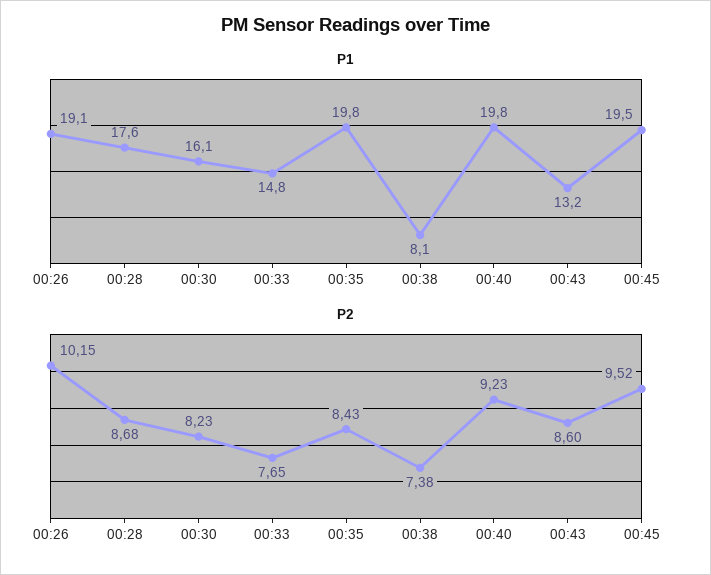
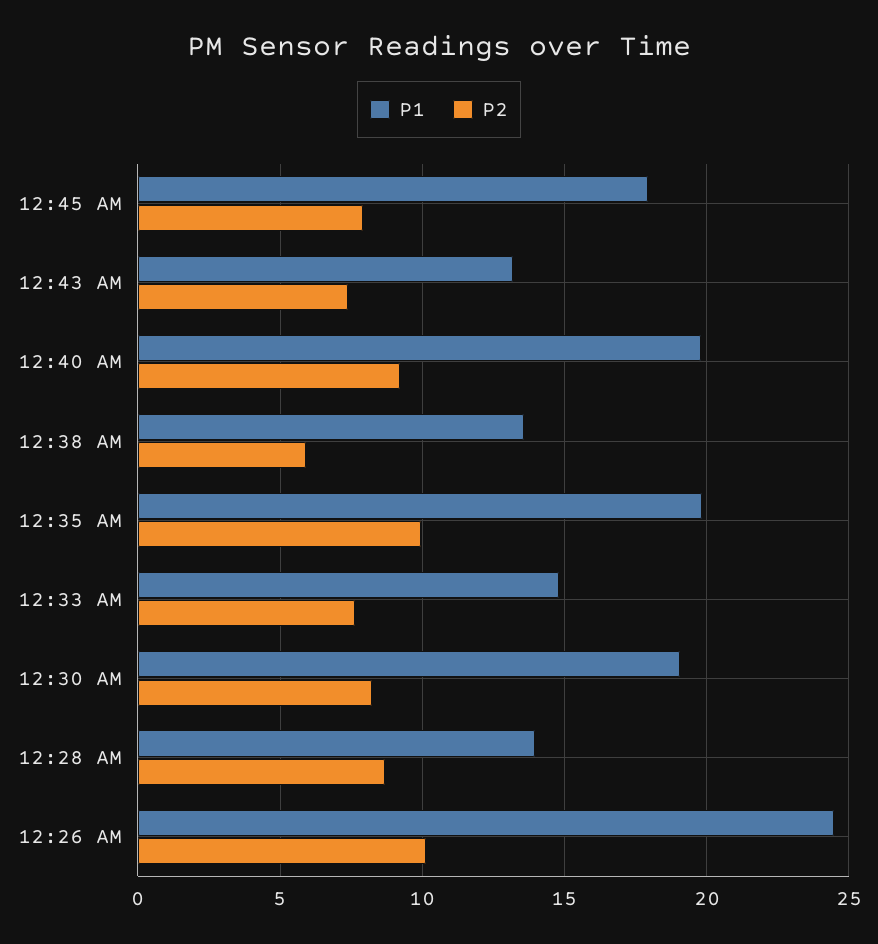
P1, 00:26: 19.1 -> 24.5
P1, 00:28: 17.6 -> 14
P1, 00:30: 16.1 -> 19
P1, 00:38: 8.1 -> 13.5
P1, 00:45: 19.5 -> 18
P2, 00:35: 8.43 -> 10
P2, 00:38: 7.38 -> 6
P2, 00:43: 8.6 -> 7.5
P2, 00:45: 9.52 -> 8

